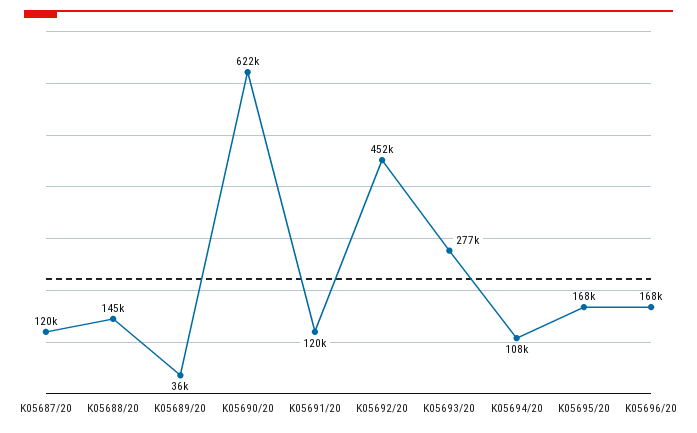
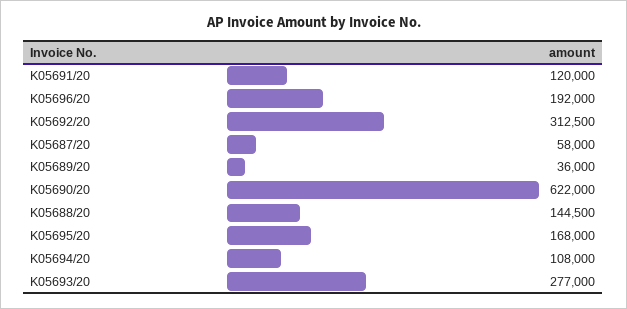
K05687/20: 120000 -> 58000
K05692/20: 452000 -> 312500
K05696/20: 168000 -> 192000

